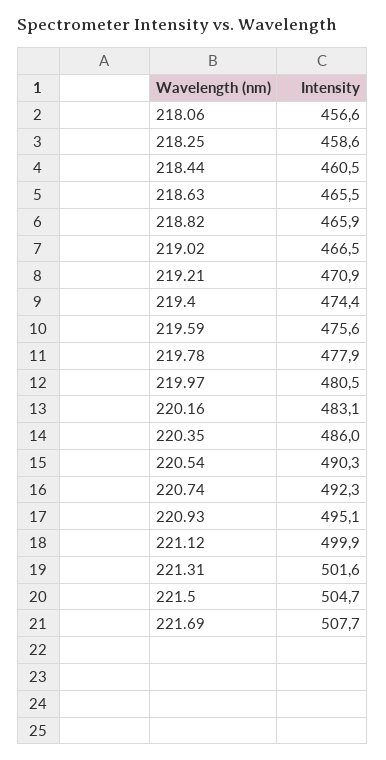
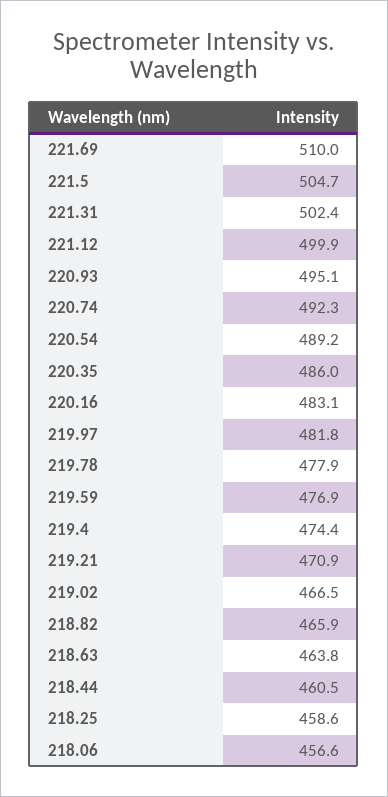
218.63: 465.5 -> 463.8
219.59: 475.6 -> 476.9
219.97: 480.5 -> 481.8
220.54: 490.3 -> 489.2
221.31: 501.6 -> 502.4
221.69: 507.7 -> 510

